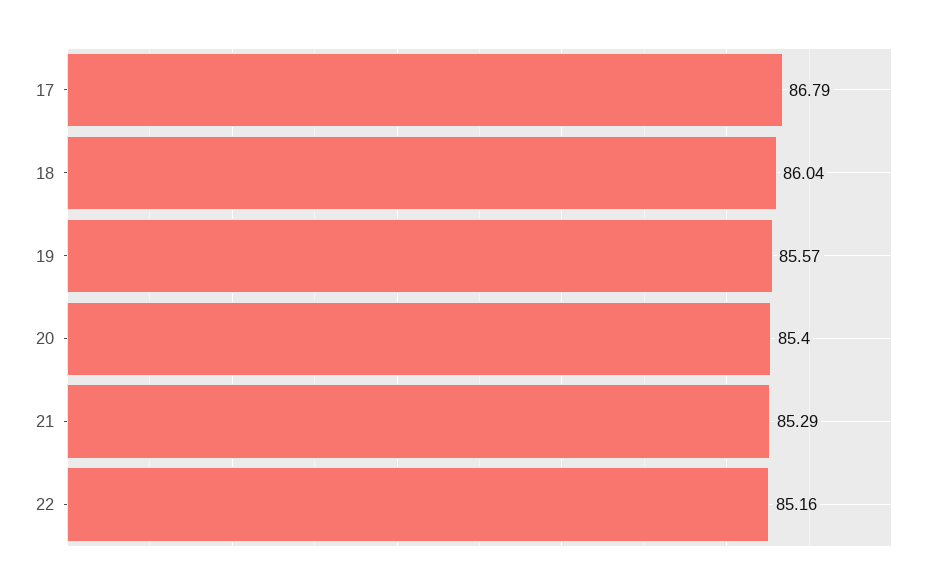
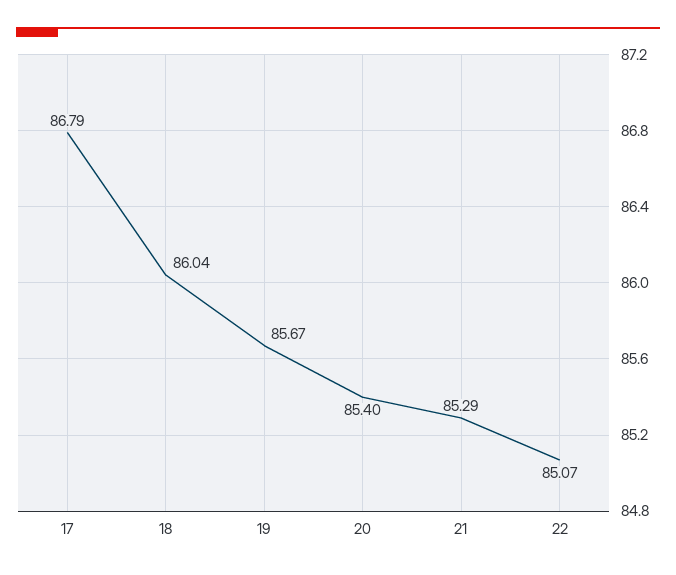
19: 85.57 -> 85.67
22: 85.16 -> 85.07

